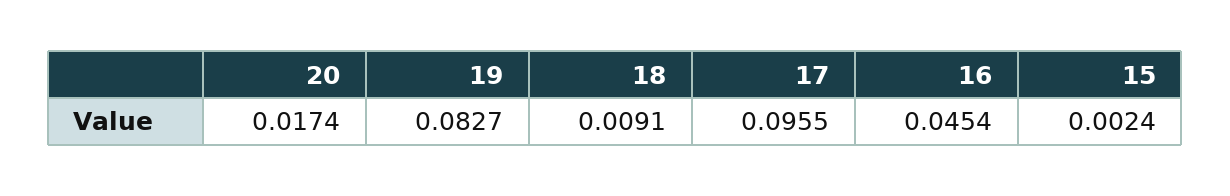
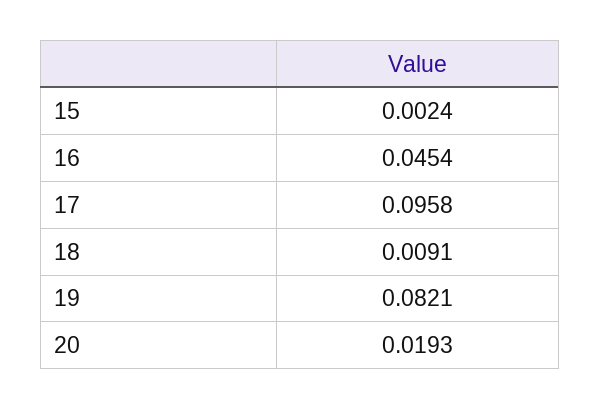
20: 0.0174 -> 0.0193
19: 0.0827 -> 0.0821
17: 0.0955 -> 0.0958

